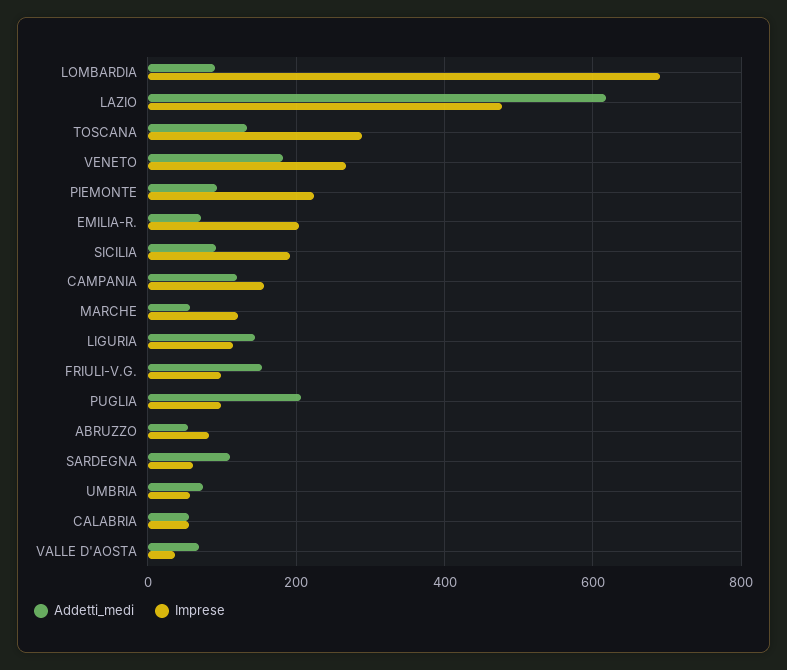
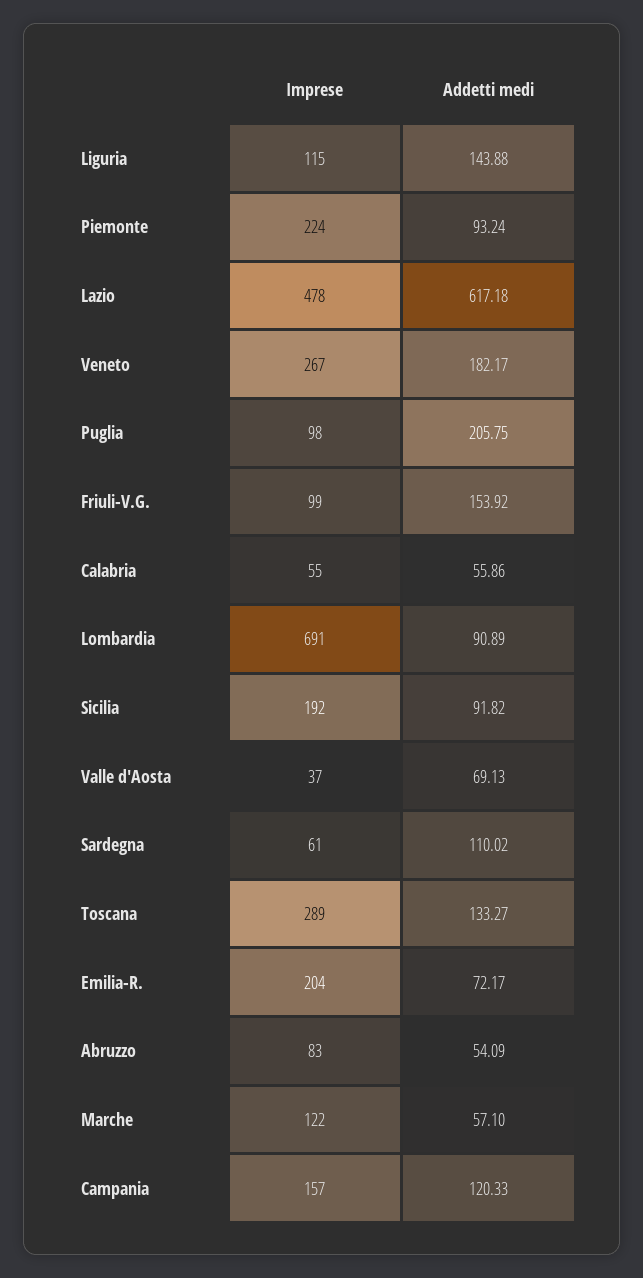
Addetti_medi, UMBRIA: 80 -> none
Imprese, UMBRIA: 60 -> none

